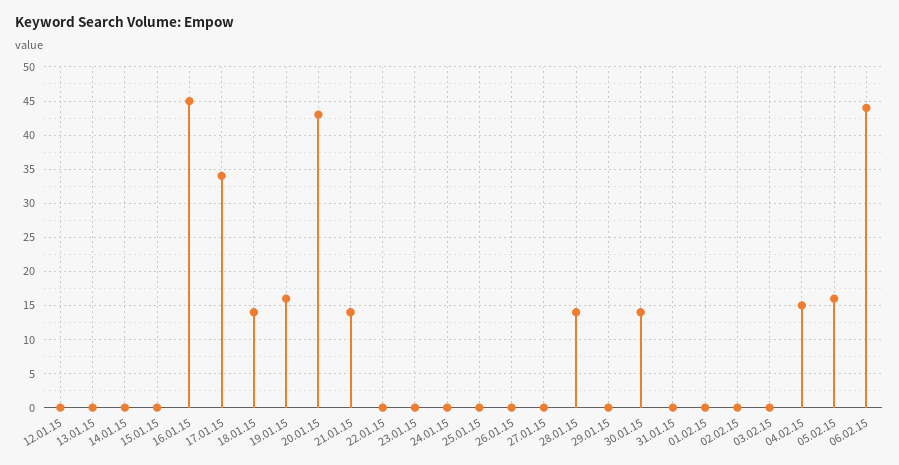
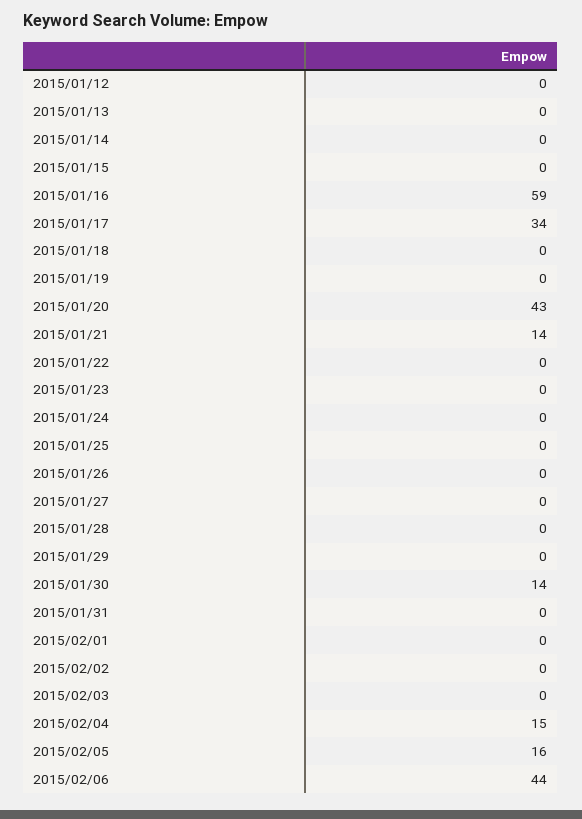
16.01.15: 45 -> 59
18.01.15: 14 -> 0
19.01.15: 16 -> 0
28.01.15: 14 -> 0

